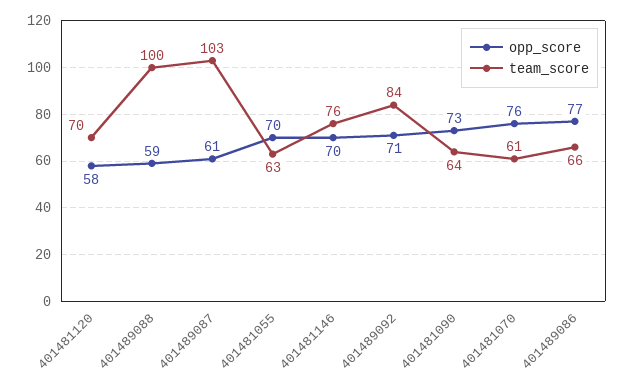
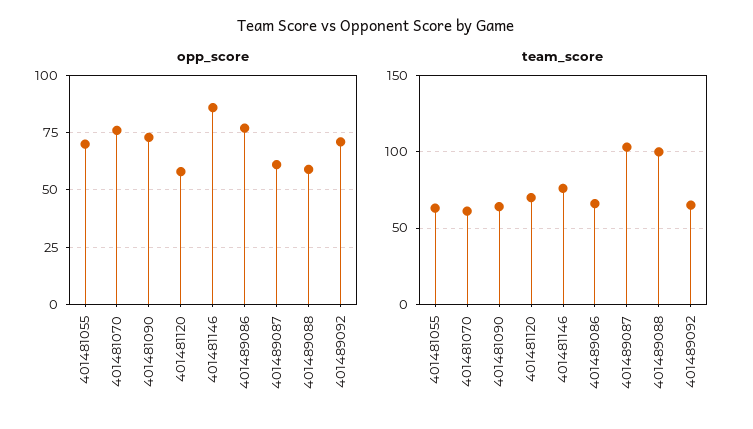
opp_score, 401481146: 70 -> 85
team_score, 401489092: 84 -> 65

